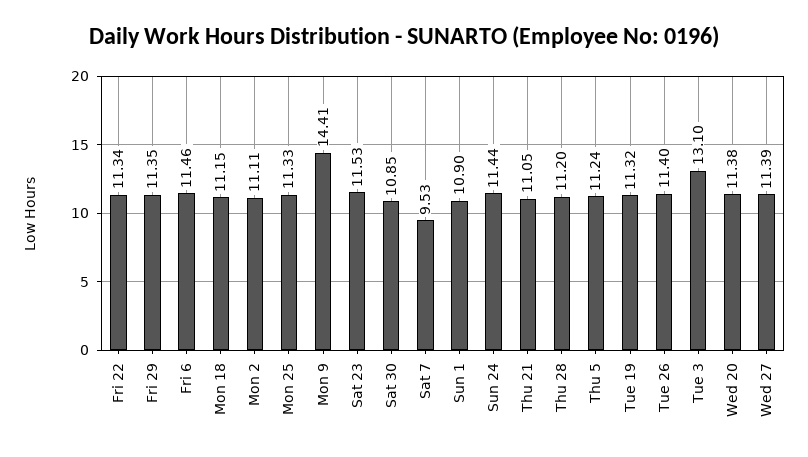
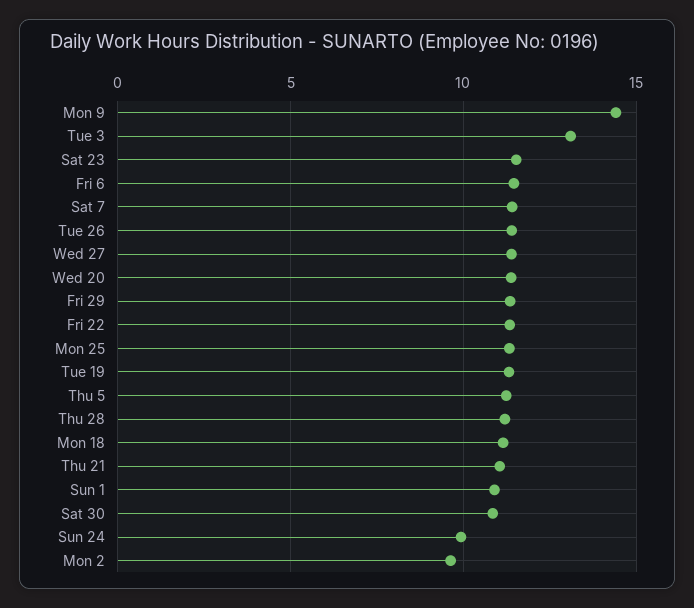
Mon 2: 11.11 -> 9.5
Sat 7: 9.53 -> 11.5
Sun 24: 11.44 -> 10

